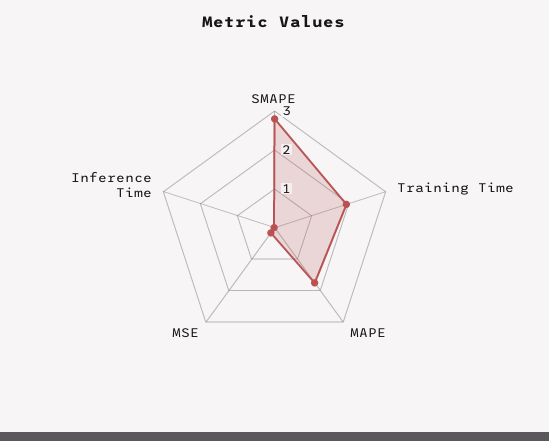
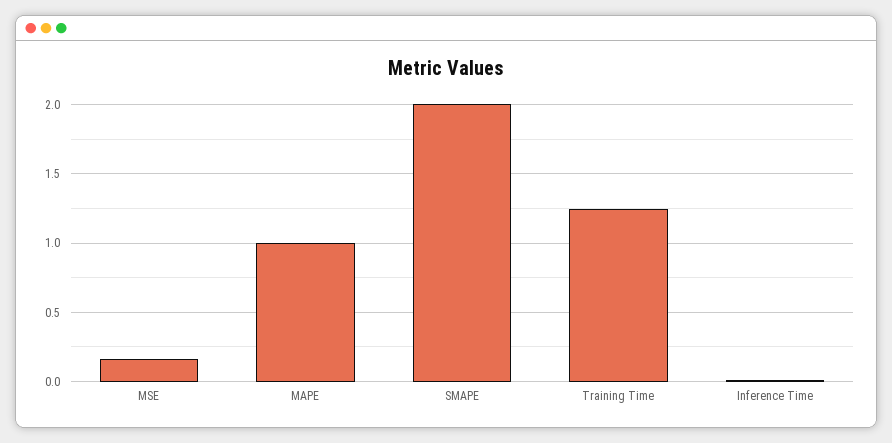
SMAPE: 2.75 -> 2
Training Time: 2 -> 1.25
MAPE: 1.75 -> 1

